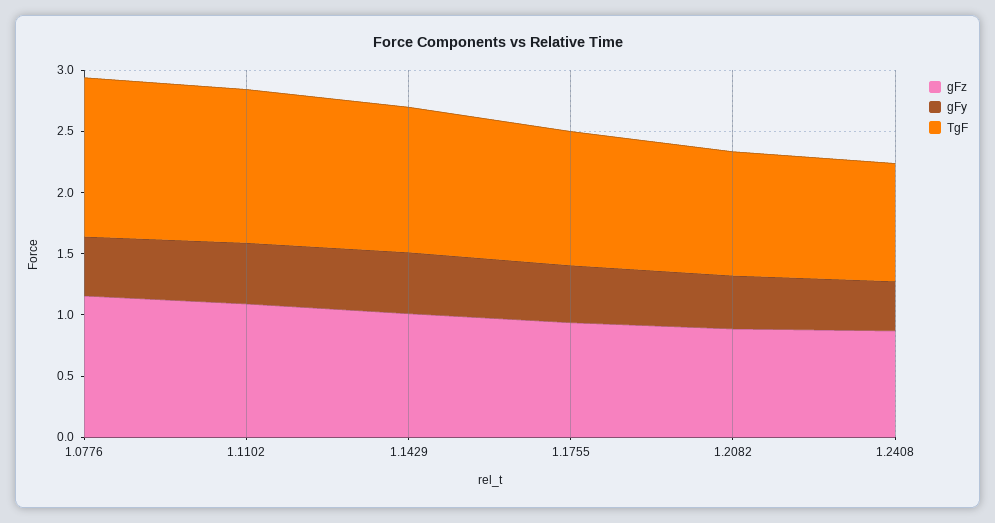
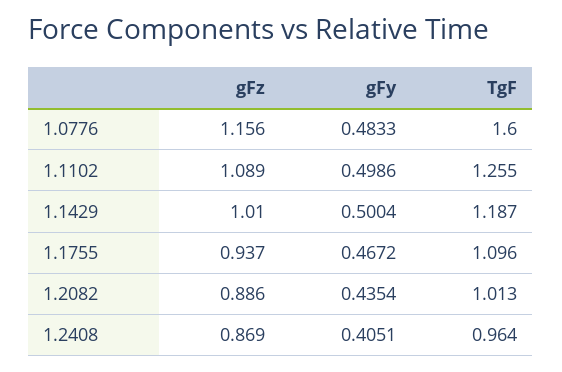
TgF, 1.0776: 1.3 -> 1.6

